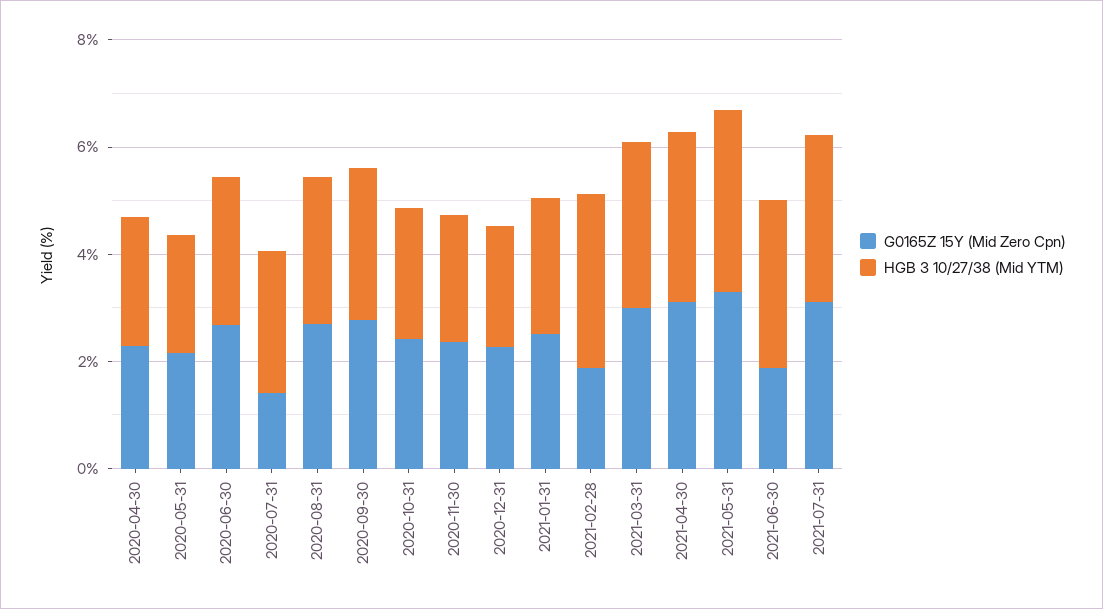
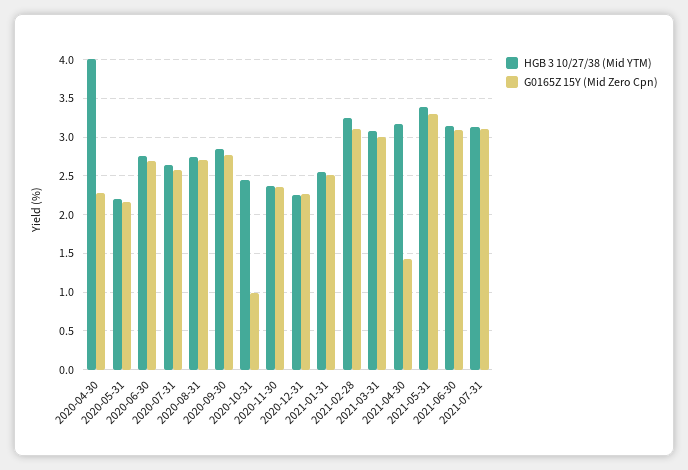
HGB 3 10/27/38 (Mid YTM), 2020-04-30: 2.5 -> 4
G0165Z 15Y (Mid Zero Cpn), 2020-07-31: 1.5 -> 2.6
G0165Z 15Y (Mid Zero Cpn), 2020-10-31: 2.5 -> 1
G0165Z 15Y (Mid Zero Cpn), 2021-02-28: 2 -> 3.1
G0165Z 15Y (Mid Zero Cpn), 2021-04-30: 3 -> 1.4
G0165Z 15Y (Mid Zero Cpn), 2021-06-30: 2 -> 3.1

